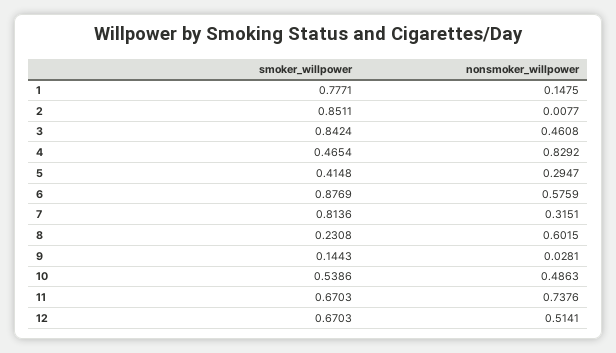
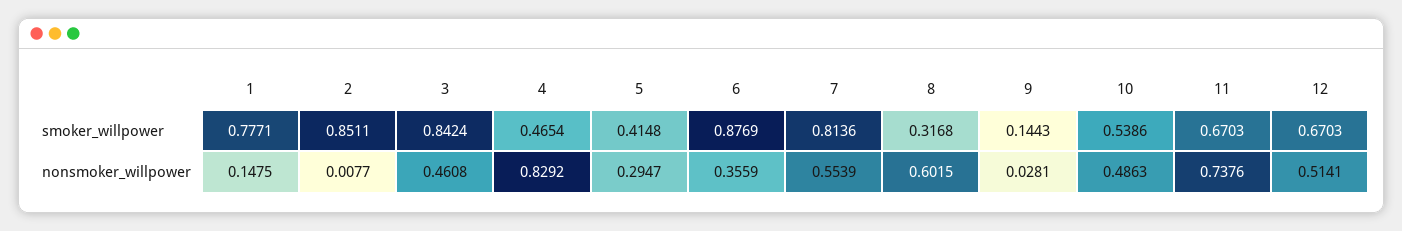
nonsmoker_willpower, 6: 0.5759 -> 0.3559
nonsmoker_willpower, 7: 0.3151 -> 0.5539
smoker_willpower, 8: 0.2308 -> 0.3168

